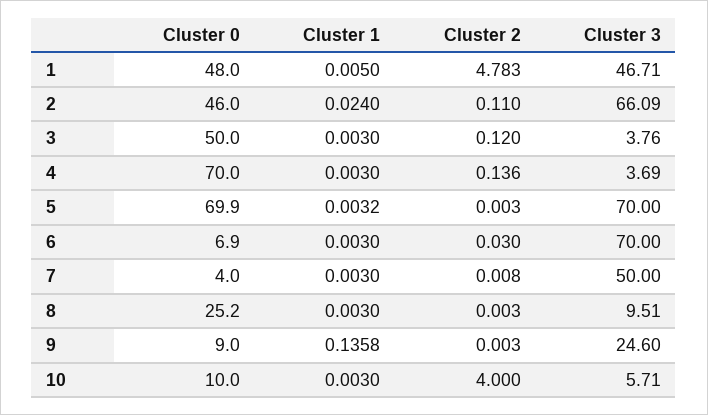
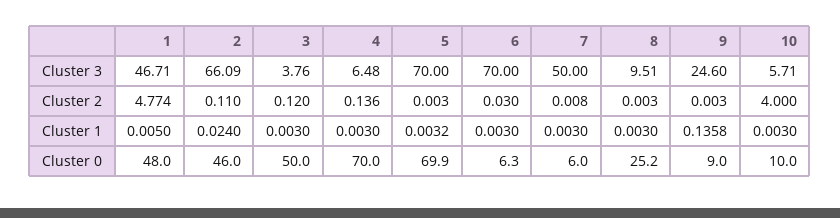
Cluster 2, 1: 4.783 -> 4.774
Cluster 3, 4: 3.69 -> 6.48
Cluster 0, 6: 6.9 -> 6.3
Cluster 0, 7: 4 -> 6

